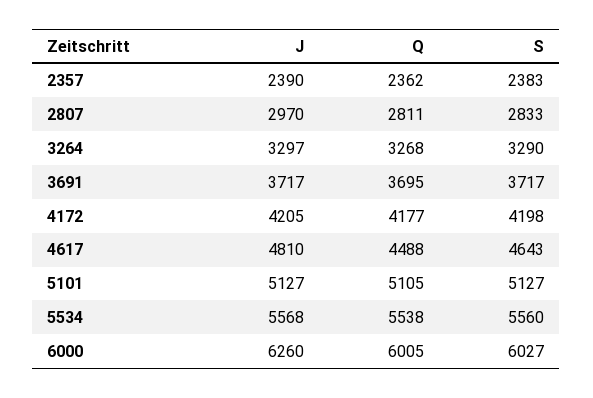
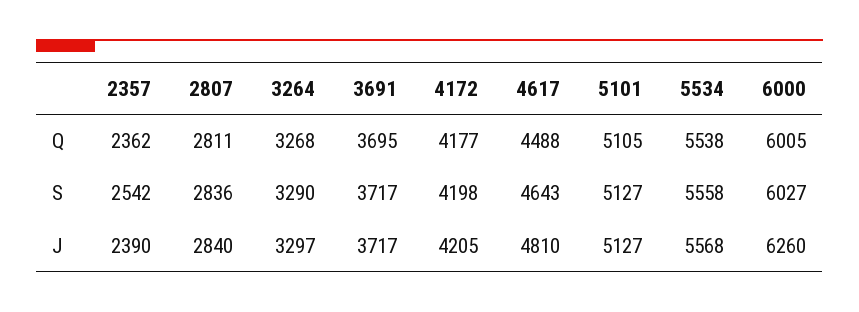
S, 2357: 2383 -> 2542
J, 2807: 2970 -> 2840
S, 2807: 2833 -> 2836
S, 5534: 5560 -> 5558

